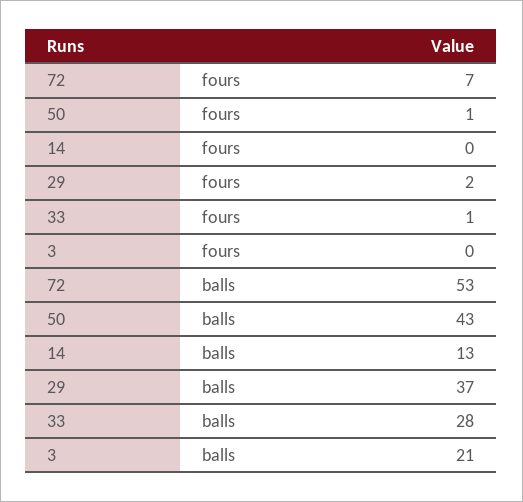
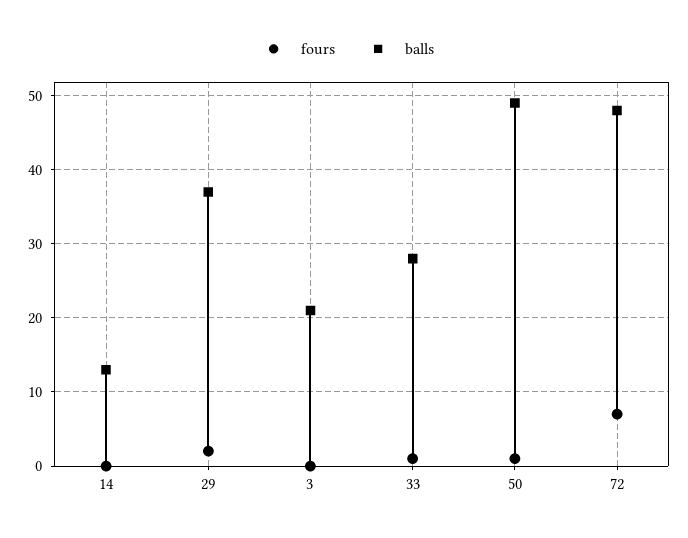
balls, 72: 53 -> 48
balls, 50: 43 -> 49

